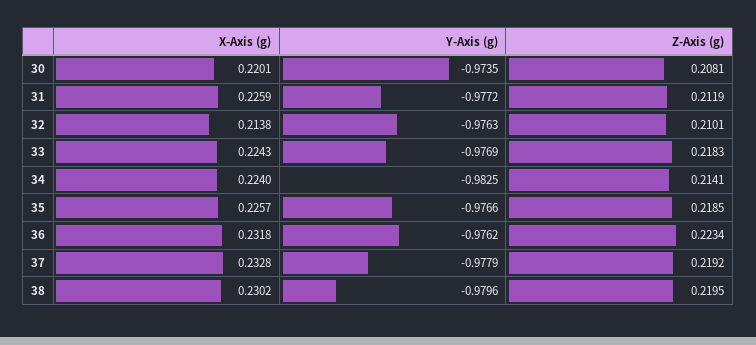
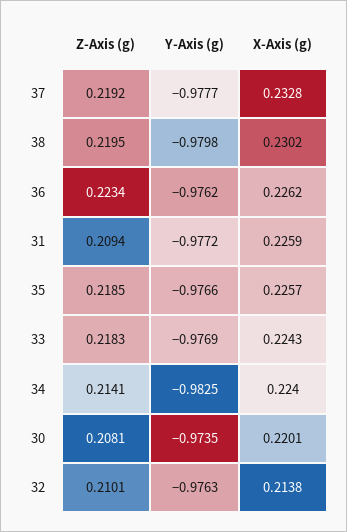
Z-Axis (g), 31: 0.2119 -> 0.2094
X-Axis (g), 36: 0.2318 -> 0.2262
Y-Axis (g), 37: -0.9779 -> -0.9777
Y-Axis (g), 38: -0.9796 -> -0.9798

